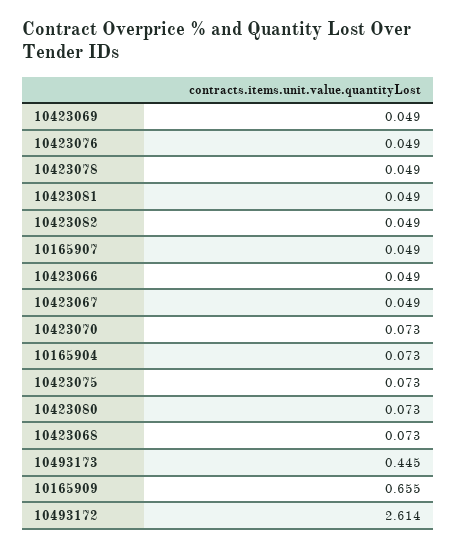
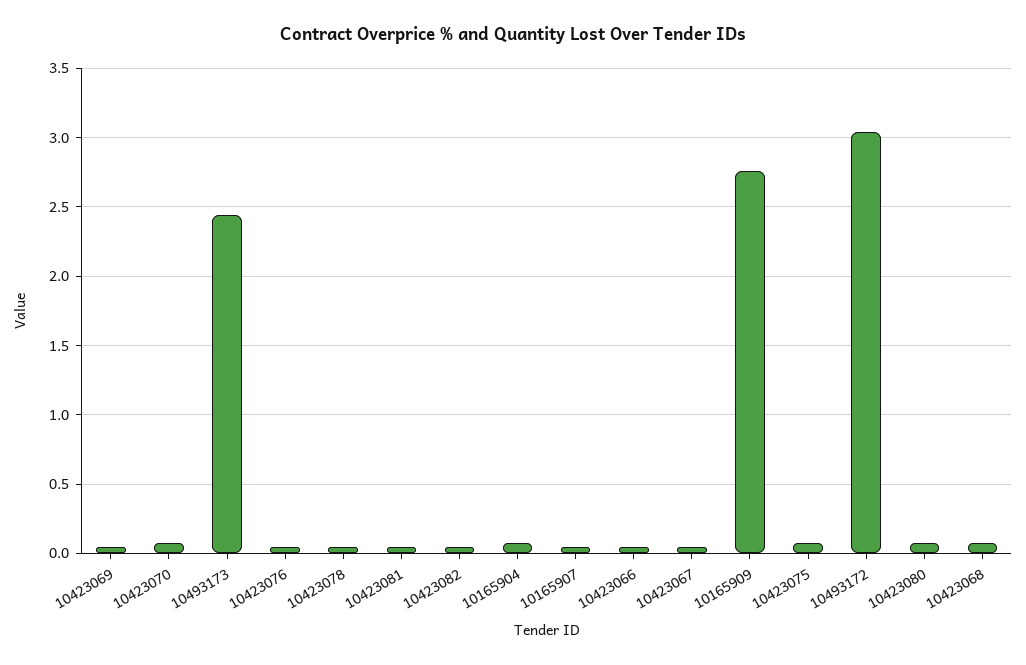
10493173: 0.445 -> 2.45
10165909: 0.655 -> 2.75
10493172: 2.614 -> 3.05

